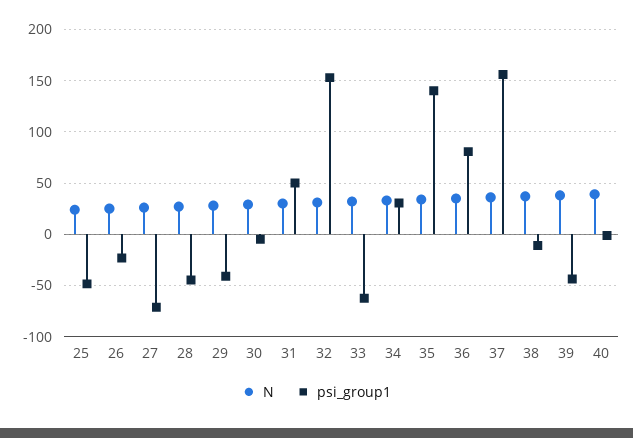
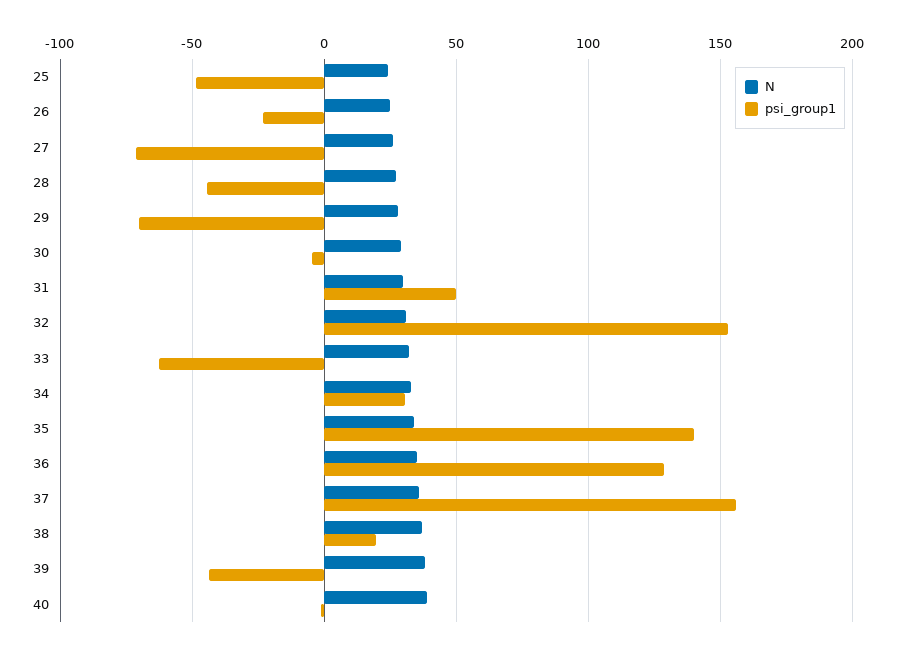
psi_group1, 29: -40 -> -70
psi_group1, 36: 80 -> 130
psi_group1, 38: -10 -> 20

